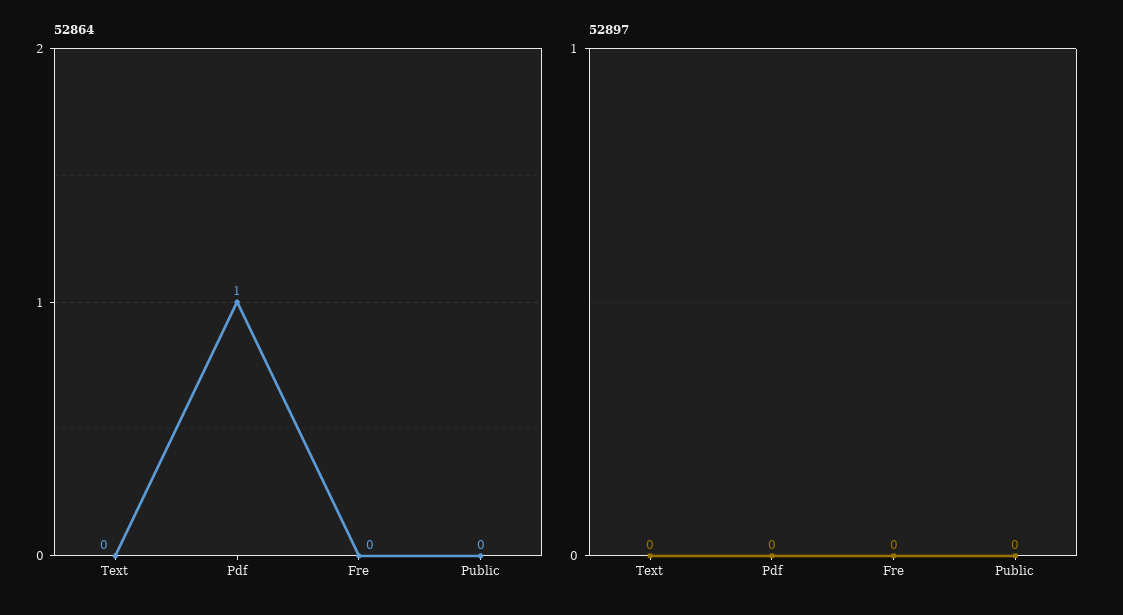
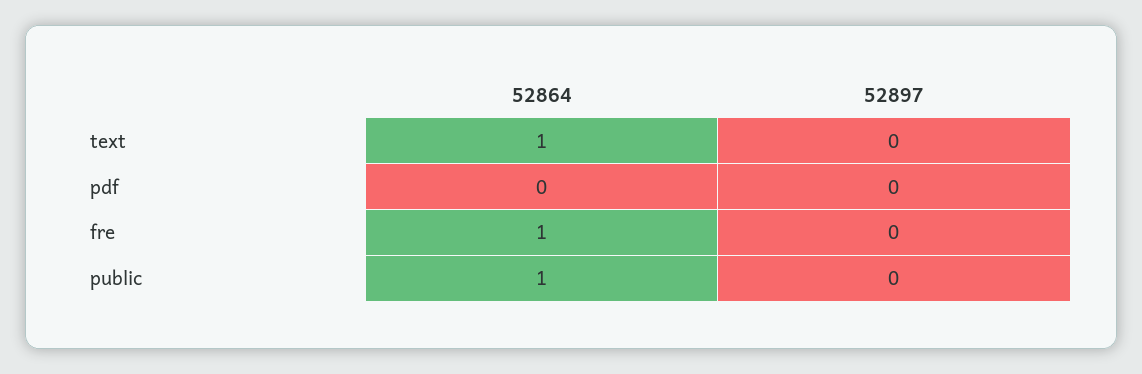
52864, Text: 0 -> 1
52864, Pdf: 1 -> 0
52864, Fre: 0 -> 1
52864, Public: 0 -> 1

